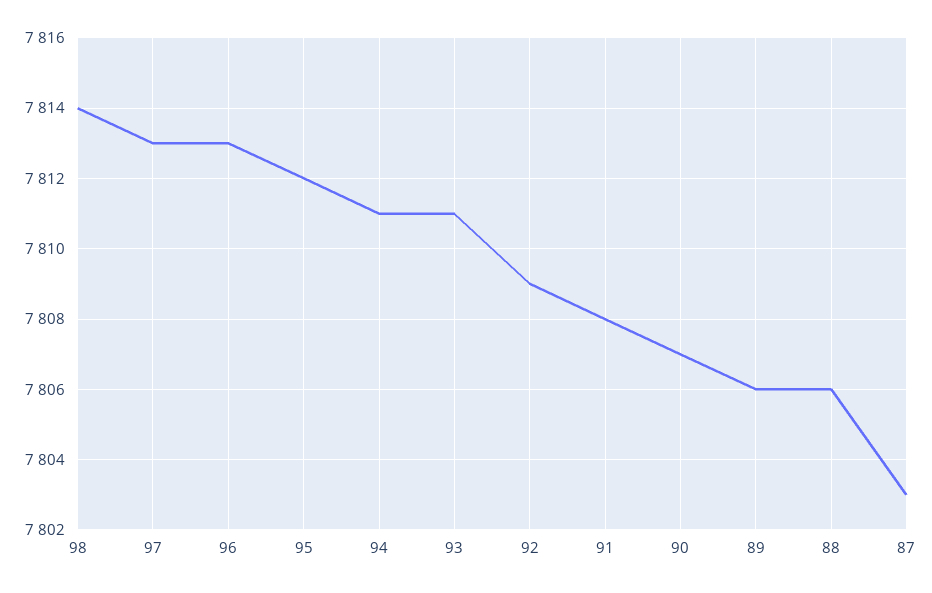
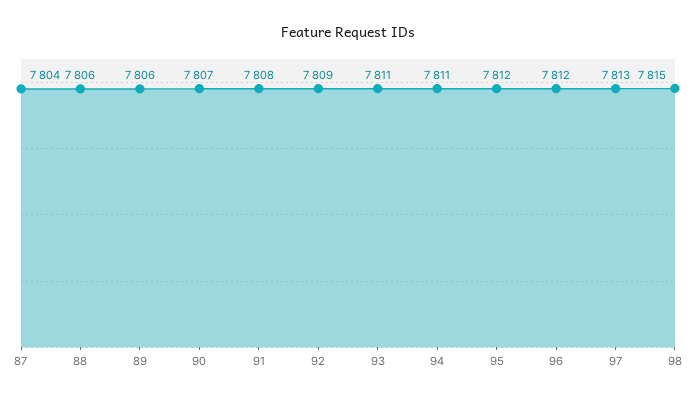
98: 7814 -> 7815
96: 7813 -> 7812
87: 7803 -> 7804

